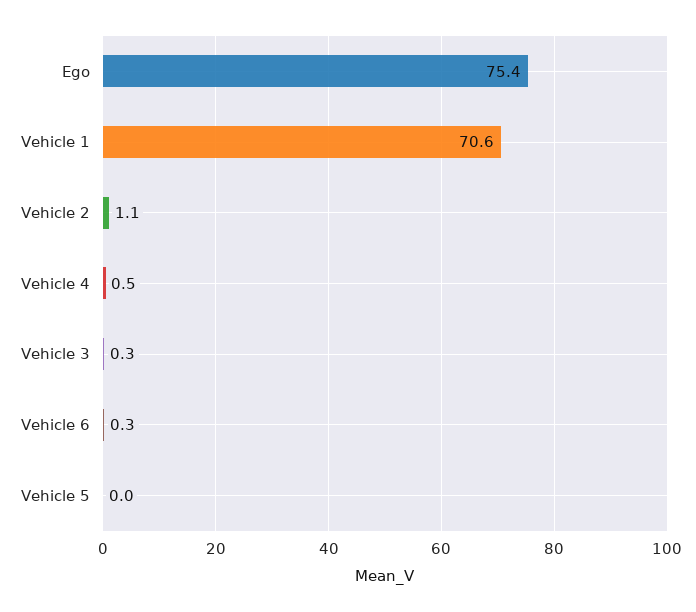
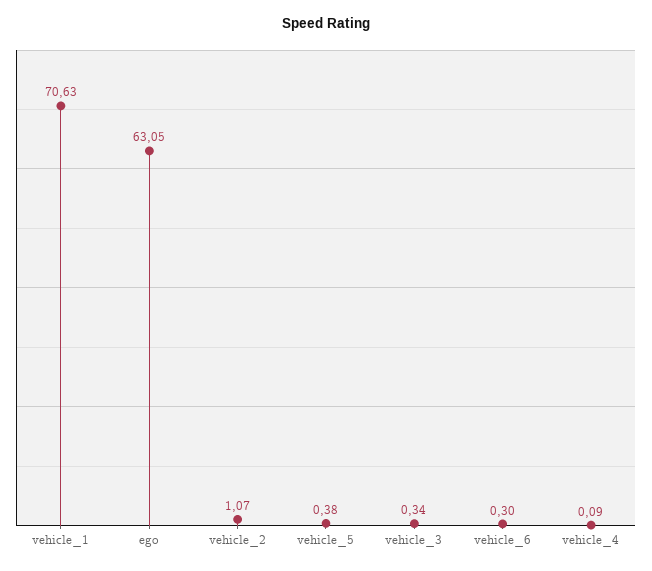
Ego: 75.4 -> 63.05
Vehicle 4: 0.5 -> 0.09
Vehicle 5: 0 -> 0.38

